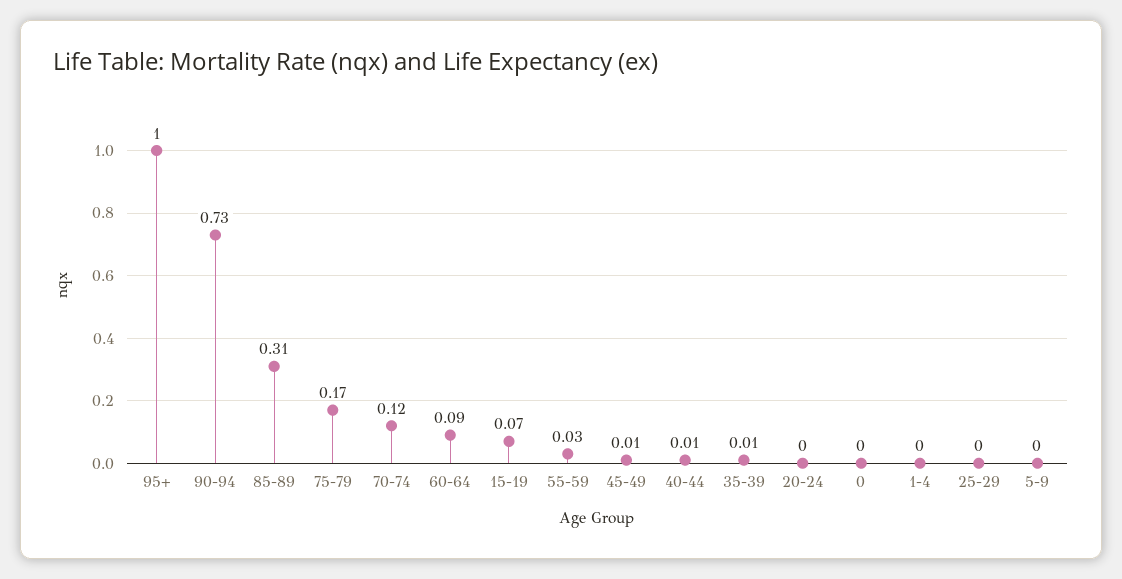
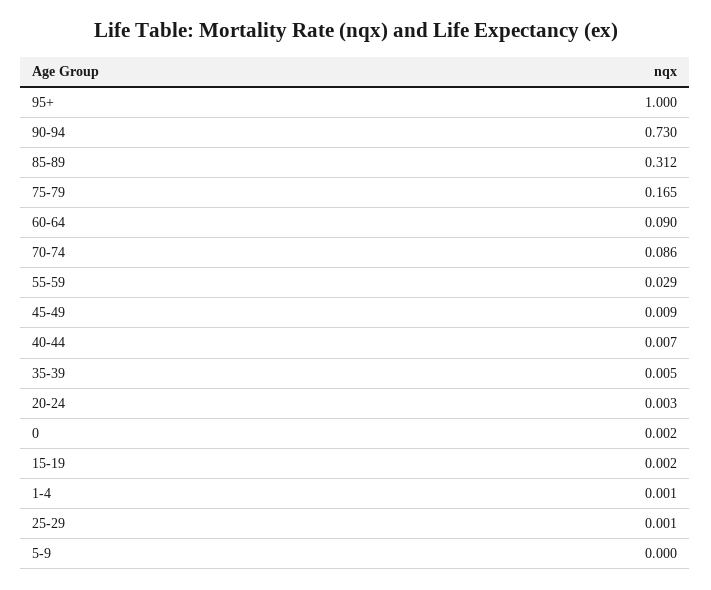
70-74: 0.12 -> 0.086
15-19: 0.07 -> 0.002

